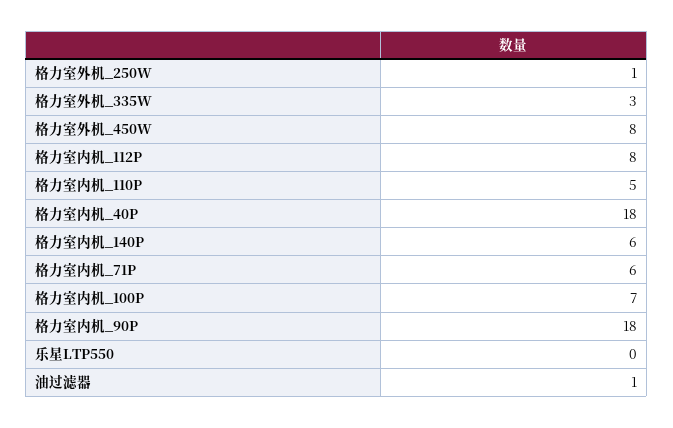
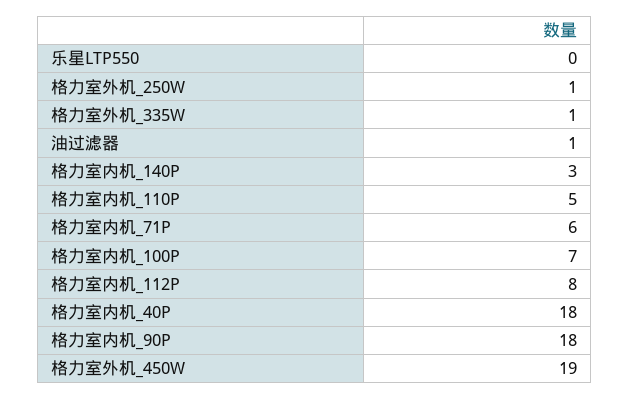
格力室外机_335W: 3 -> 1
格力室外机_450W: 8 -> 19
格力室内机_140P: 6 -> 3

